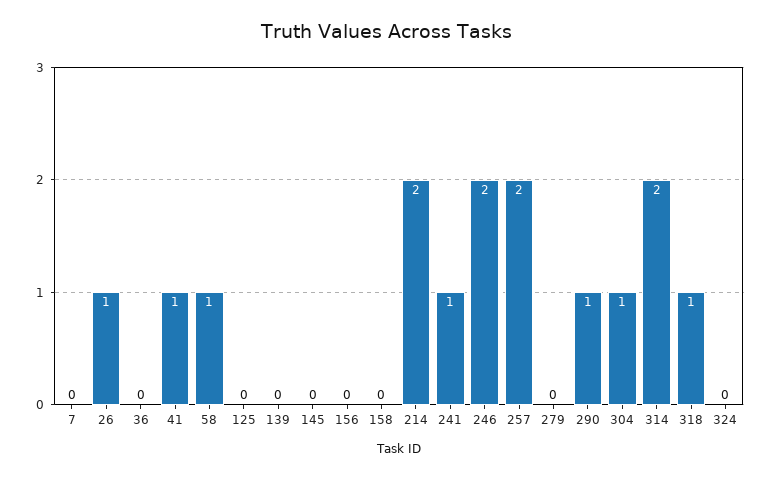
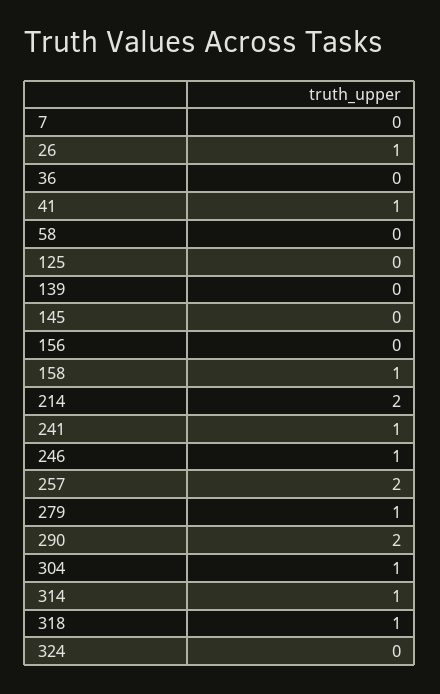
58: 1 -> 0
158: 0 -> 1
246: 2 -> 1
279: 0 -> 1
290: 1 -> 2
314: 2 -> 1

